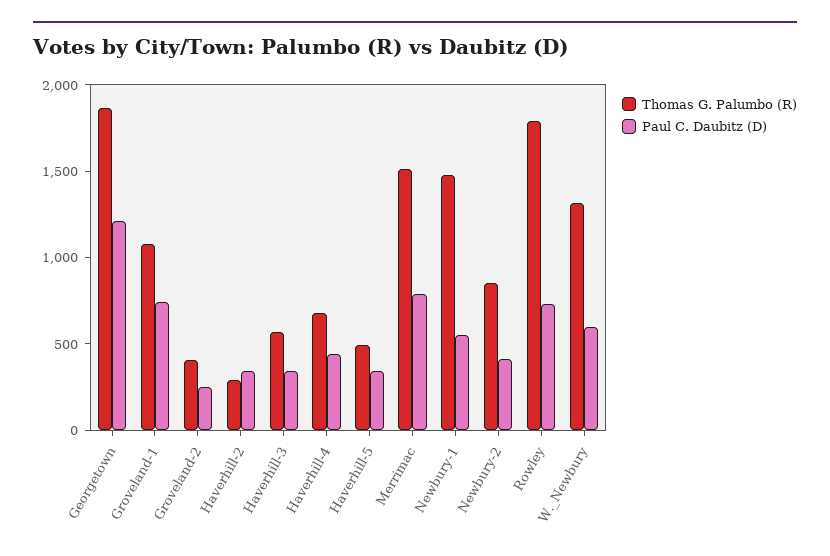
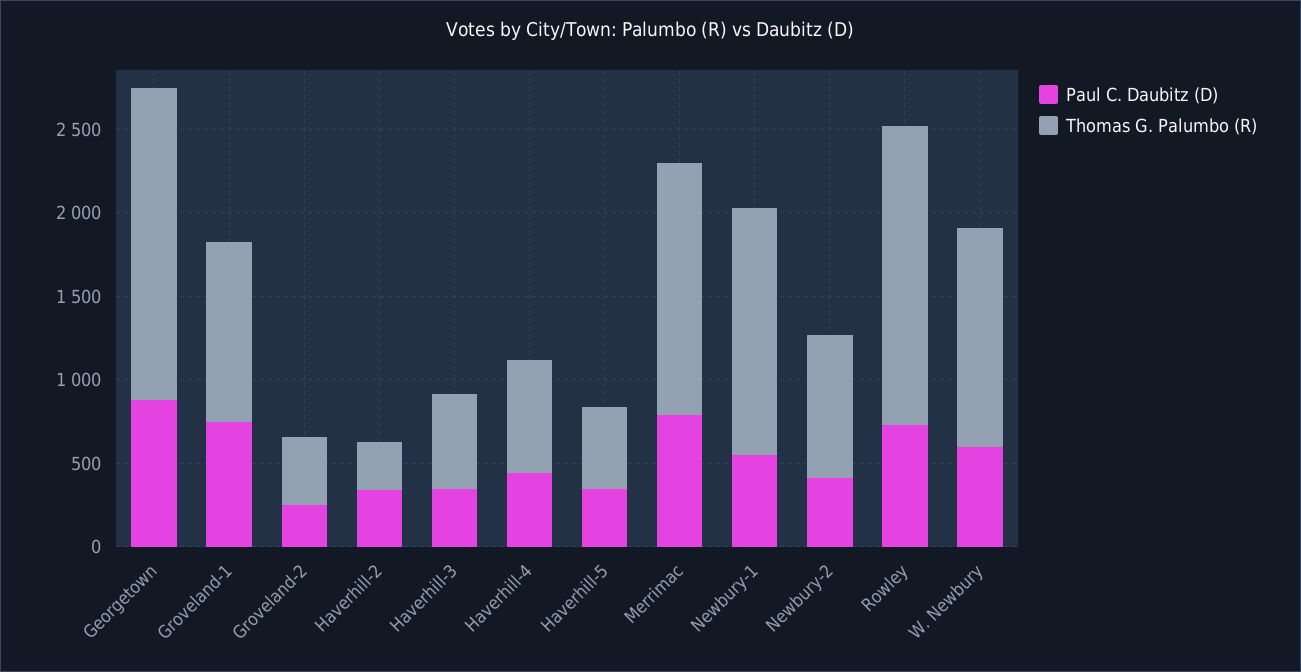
Paul C. Daubitz (D), Georgetown: 1200 -> 900

